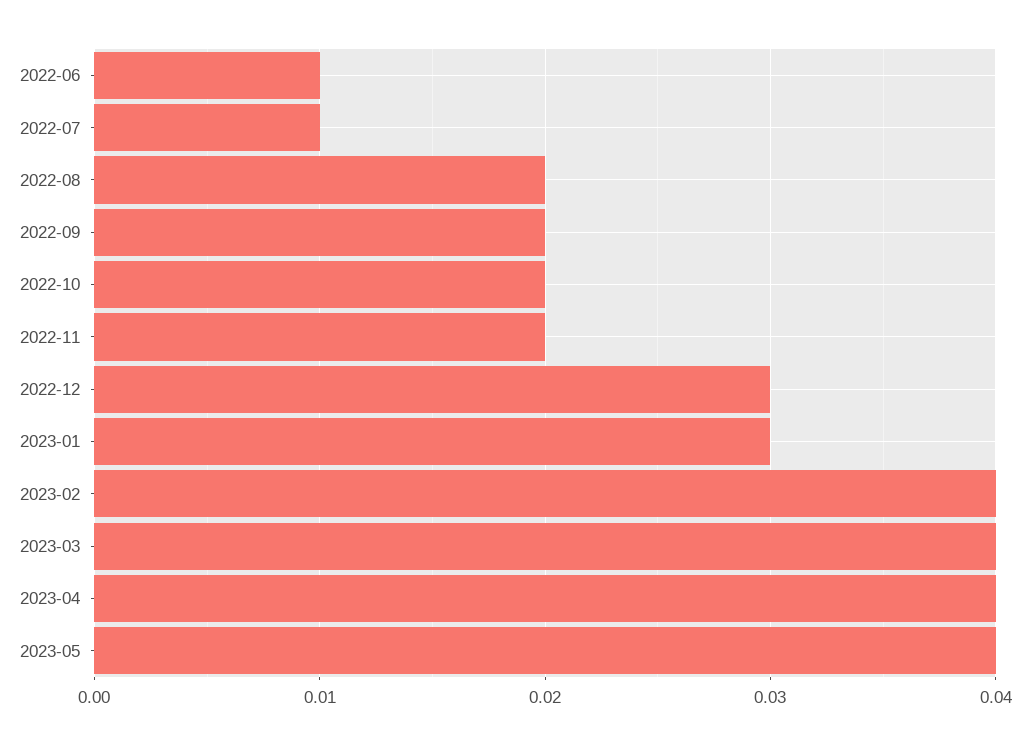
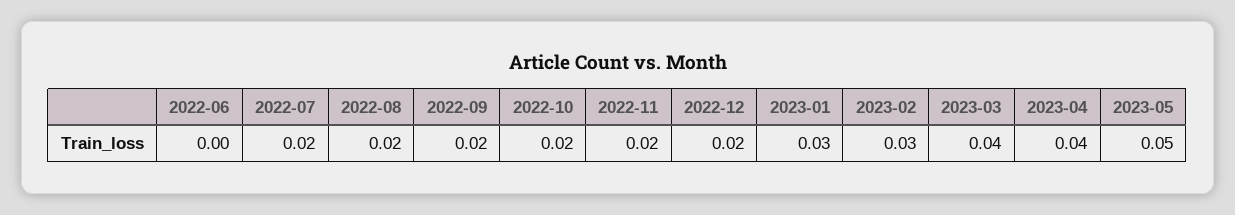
2022-06: 0.01 -> 0
2022-07: 0.01 -> 0.02
2022-12: 0.03 -> 0.02
2023-02: 0.04 -> 0.03
2023-05: 0.04 -> 0.05

